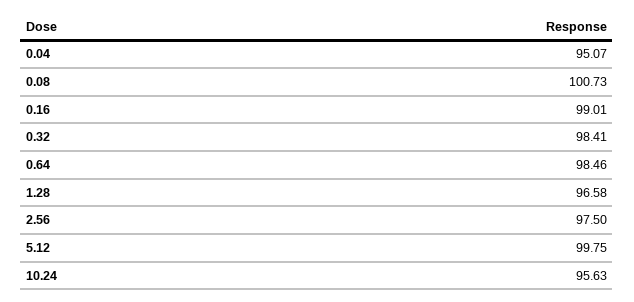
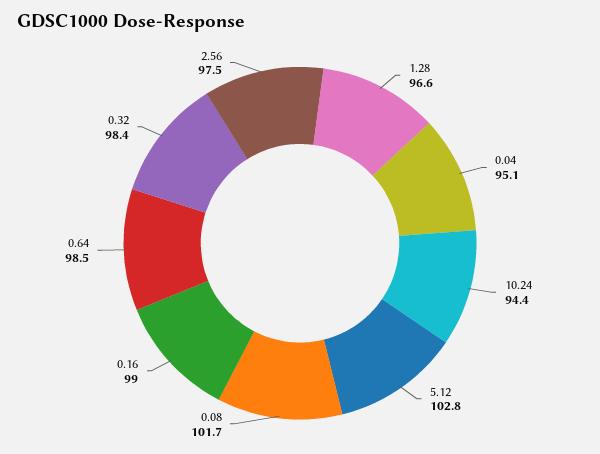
0.08: 100.73 -> 101.7
5.12: 99.75 -> 102.8
10.24: 95.63 -> 94.4

